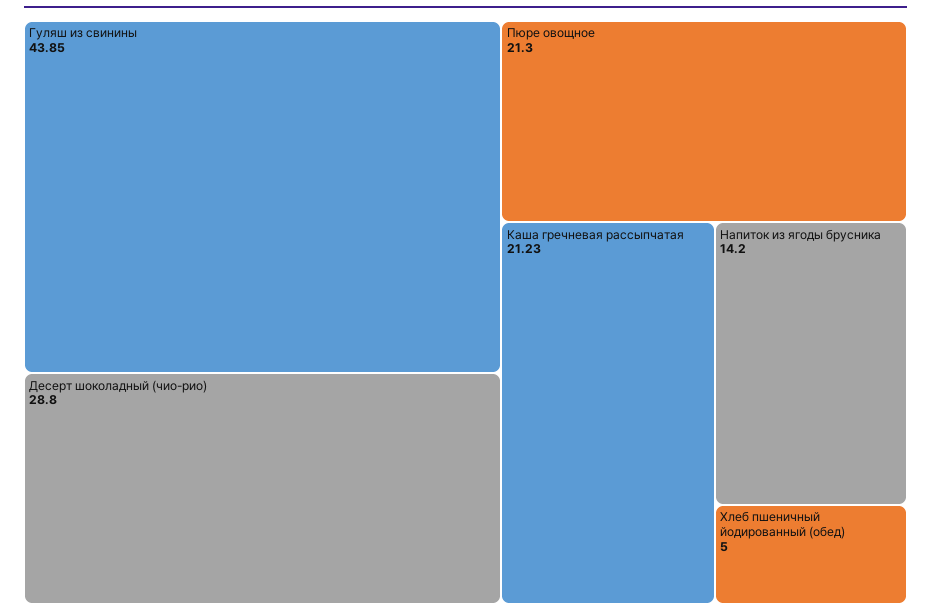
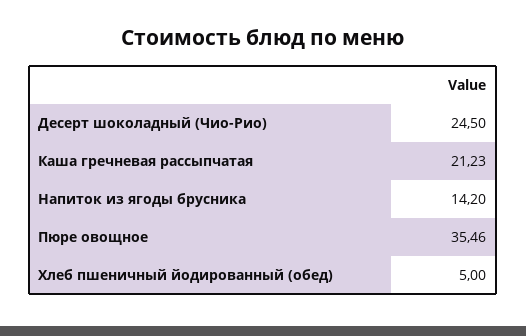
Гуляш из свинины: 43.85 -> none
Десерт шоколадный (чио-рио): 28.8 -> 24.5
Пюре овощное: 21.3 -> 35.46

